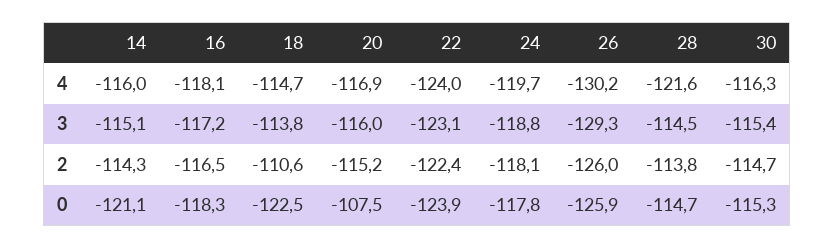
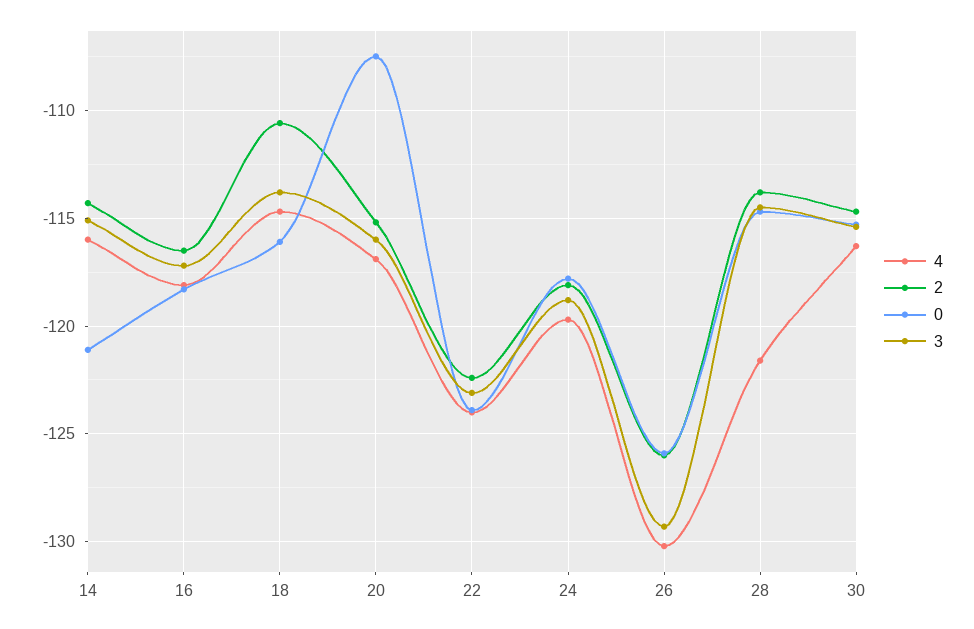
0, 18: -122.5 -> -116

